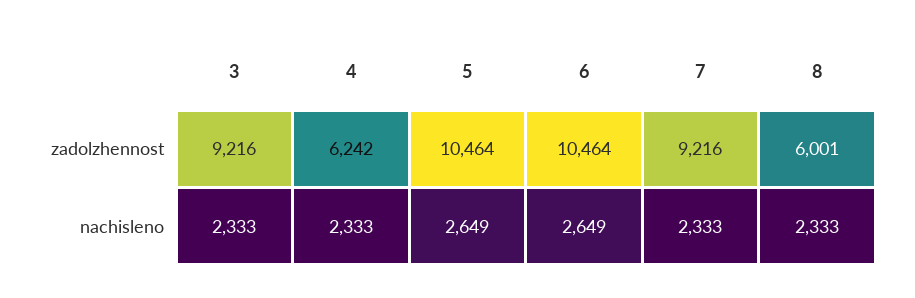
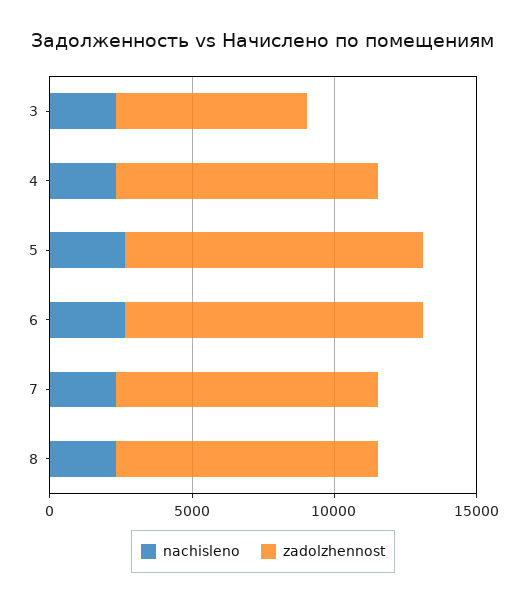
zadolzhennost, 3: 9216 -> 7000
zadolzhennost, 4: 6242 -> 9000
zadolzhennost, 8: 6001 -> 9000

